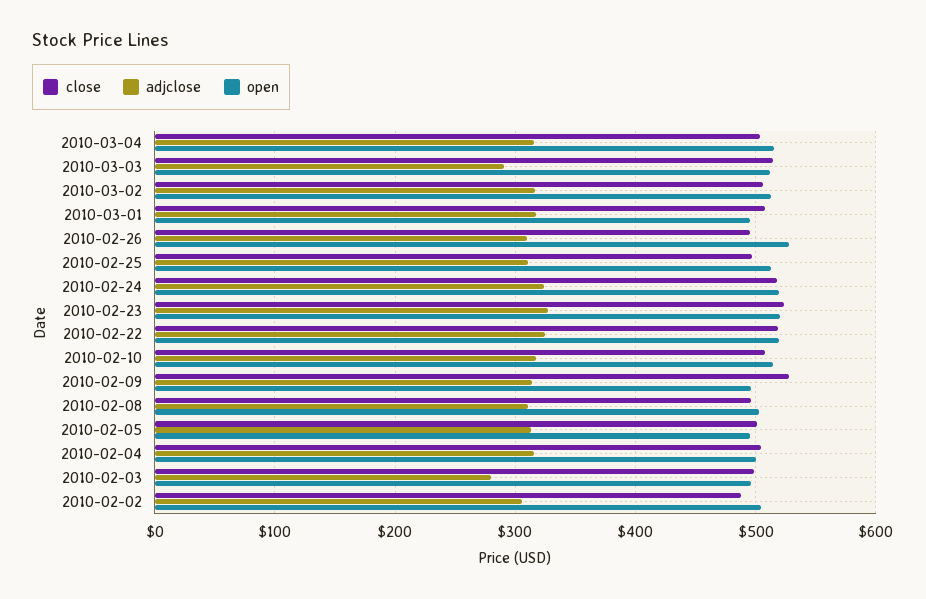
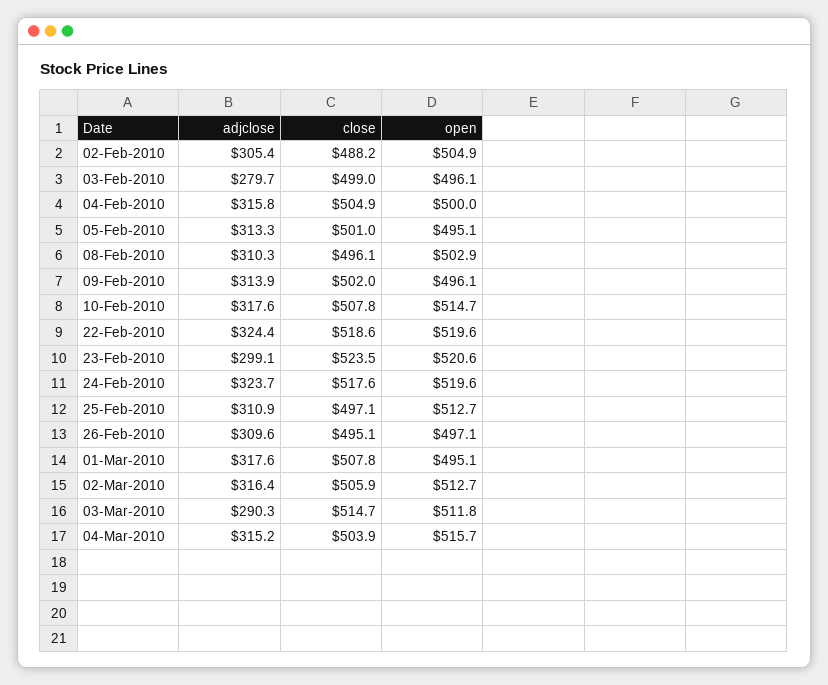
open, 2010-02-26: 530 -> 497.1
adjclose, 2010-02-23: 330 -> 299.1
close, 2010-02-09: 530 -> 502

